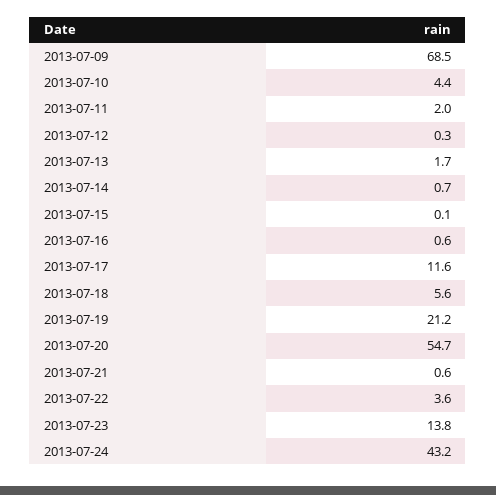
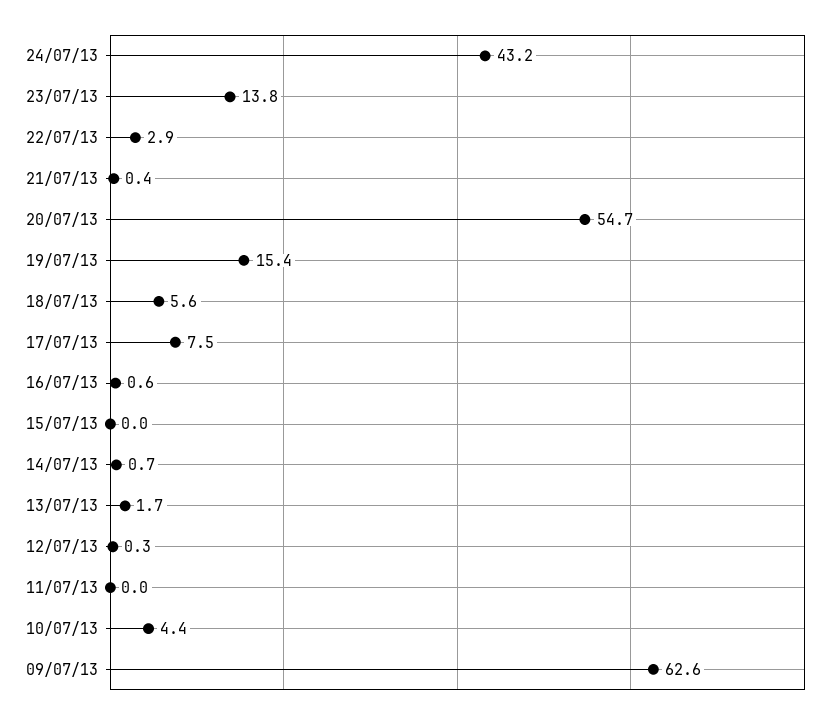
2013-07-09: 68.5 -> 62.6
2013-07-11: 2 -> 0
2013-07-15: 0.1 -> 0
2013-07-17: 11.6 -> 7.5
2013-07-19: 21.2 -> 15.4
2013-07-21: 0.6 -> 0.4
2013-07-22: 3.6 -> 2.9

